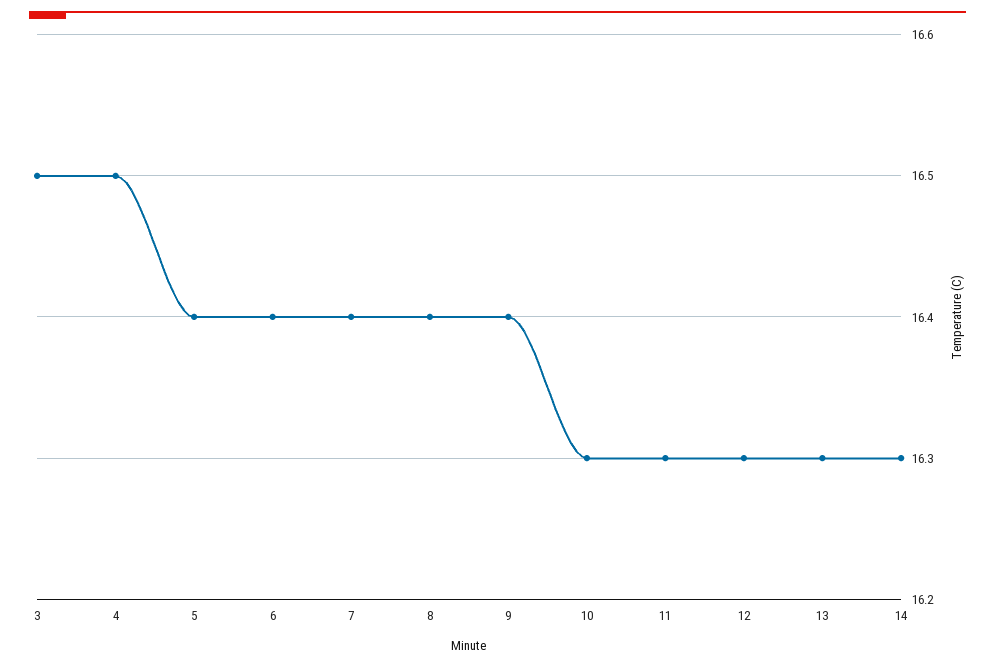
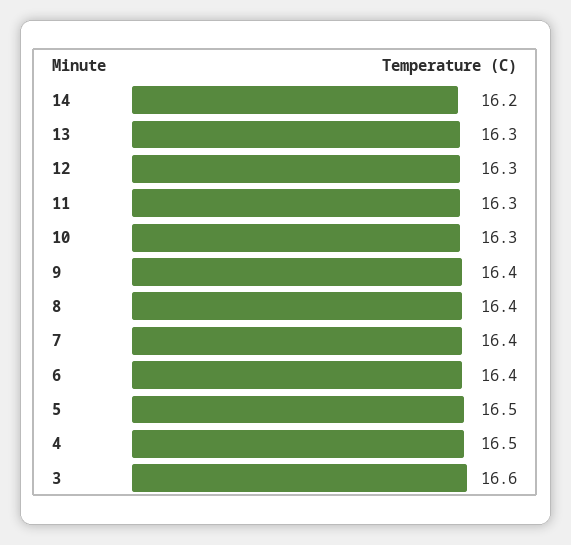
3: 16.5 -> 16.6
5: 16.4 -> 16.5
14: 16.3 -> 16.2

